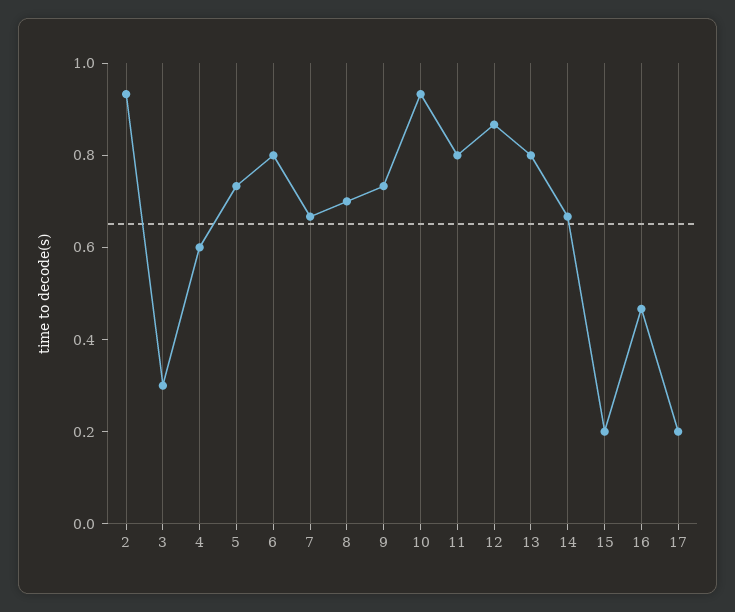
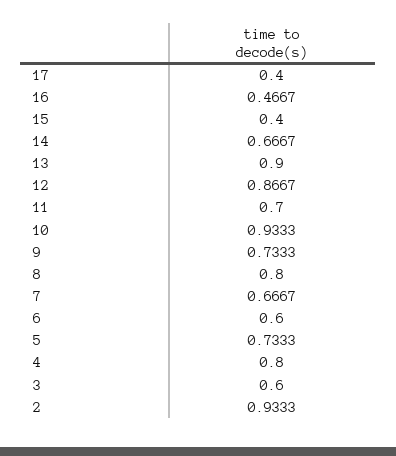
3: 0.3 -> 0.6
4: 0.6 -> 0.8
6: 0.8 -> 0.6
8: 0.7 -> 0.8
11: 0.8 -> 0.7
13: 0.8 -> 0.9
15: 0.2 -> 0.4
17: 0.2 -> 0.4

